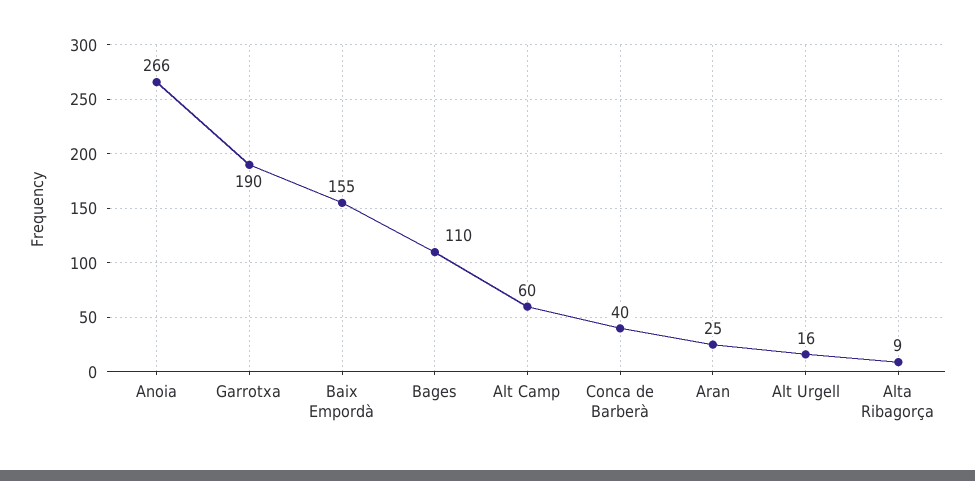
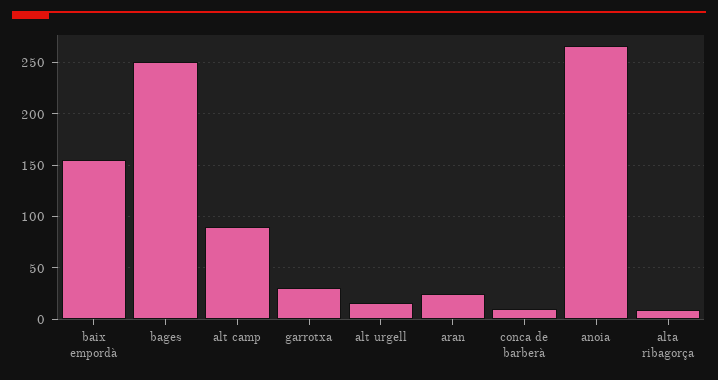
Garrotxa: 190 -> 30
Bages: 110 -> 250
Alt Camp: 60 -> 90
Conca de Barberà: 40 -> 10

